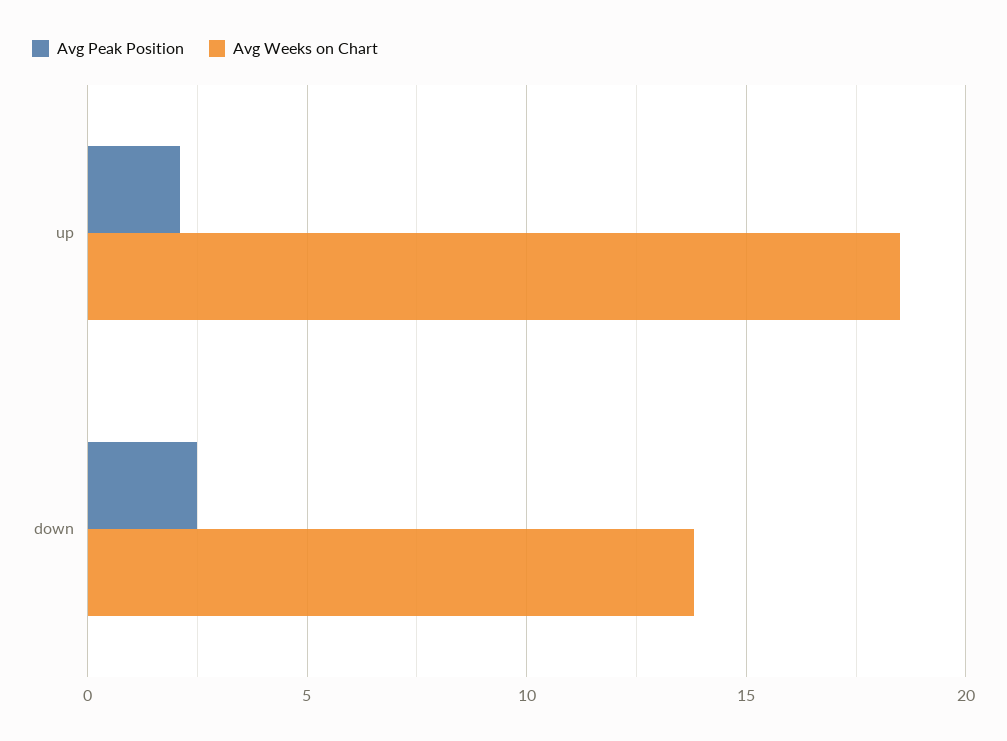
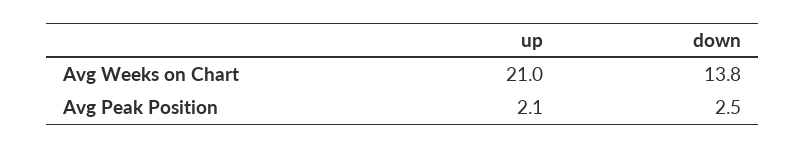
Avg Weeks on Chart, up: 18.5 -> 21

